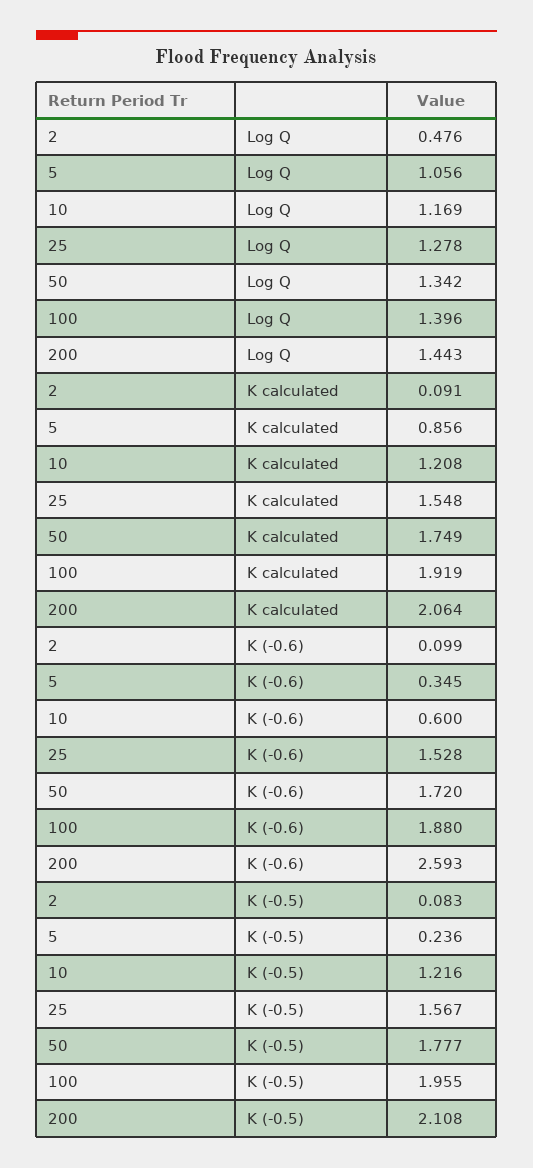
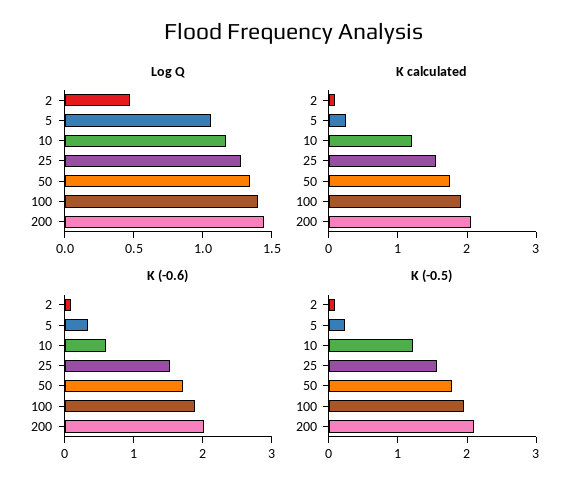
K calculated, 5: 0.856 -> 0.2
K (-0.6), 200: 2.593 -> 2

